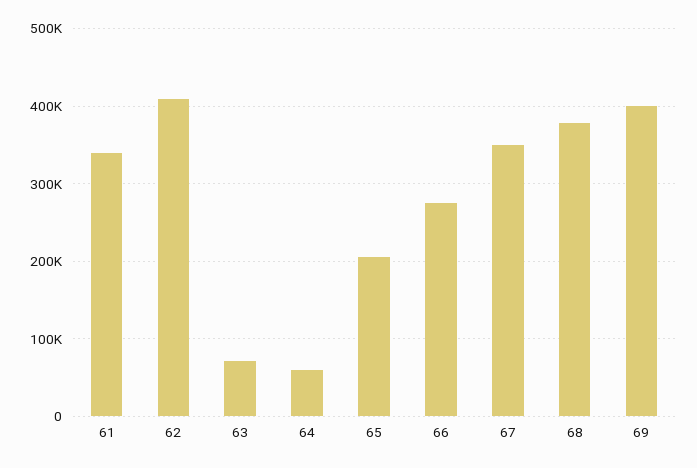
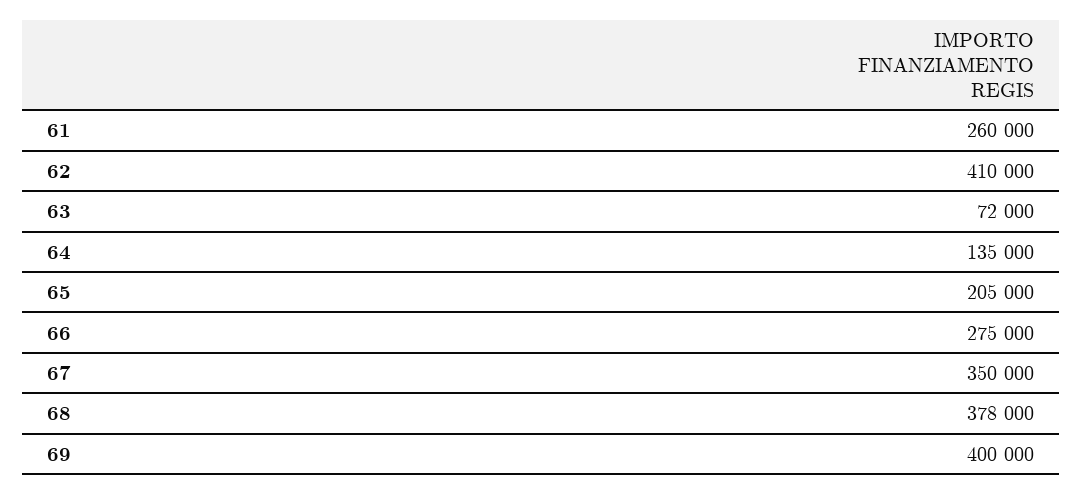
61: 340000 -> 260000
64: 60000 -> 135000

